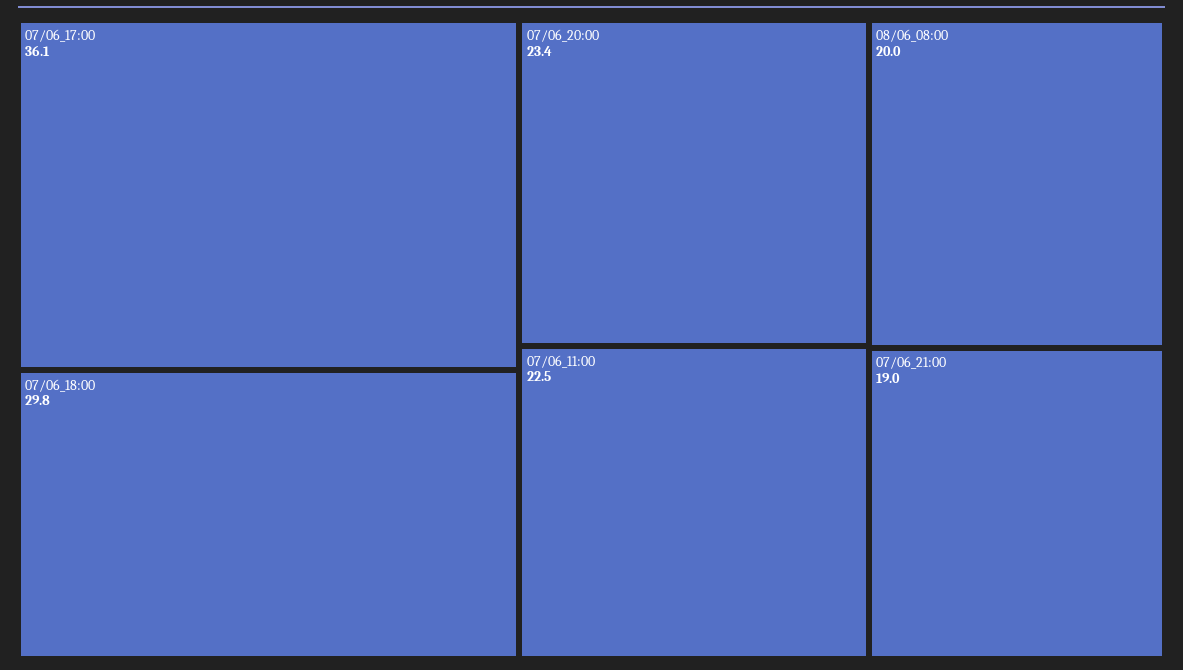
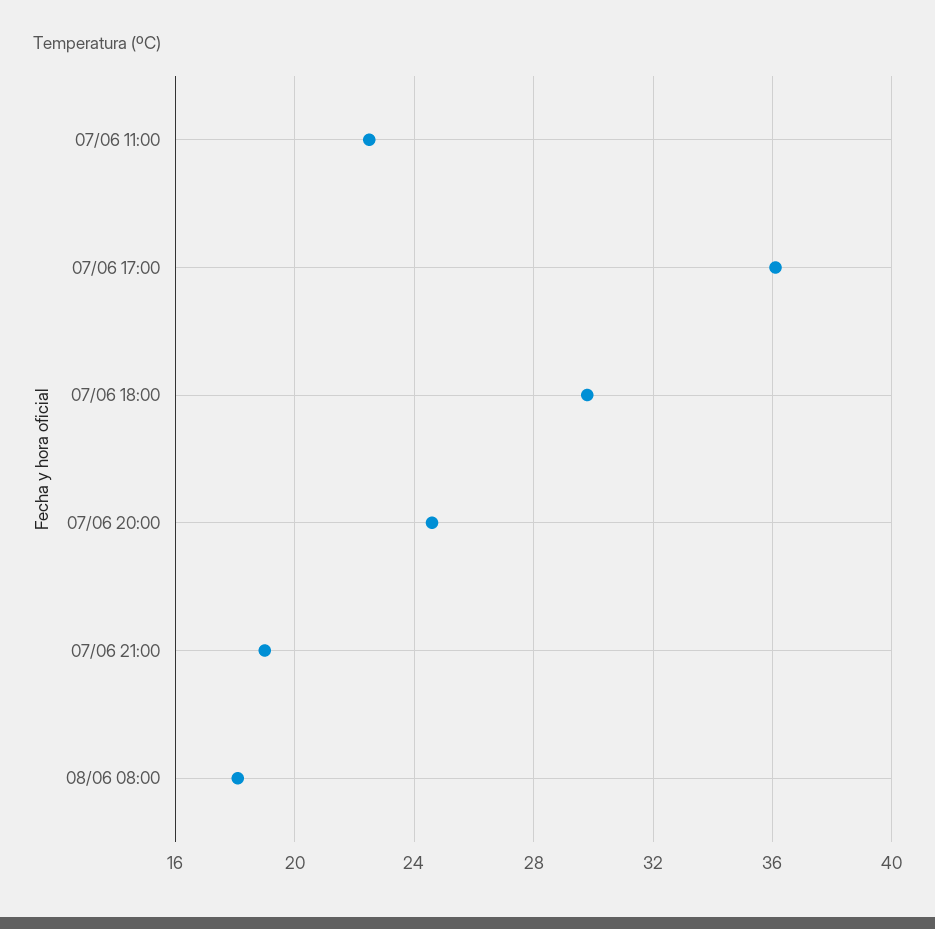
07/06_20:00: 23.4 -> 24.5
08/06_08:00: 20 -> 18

